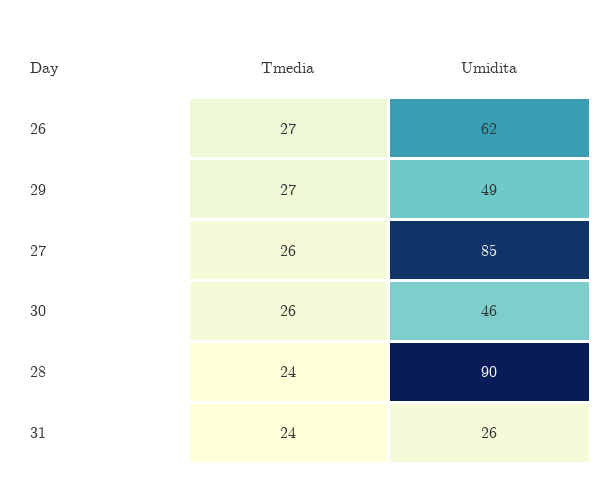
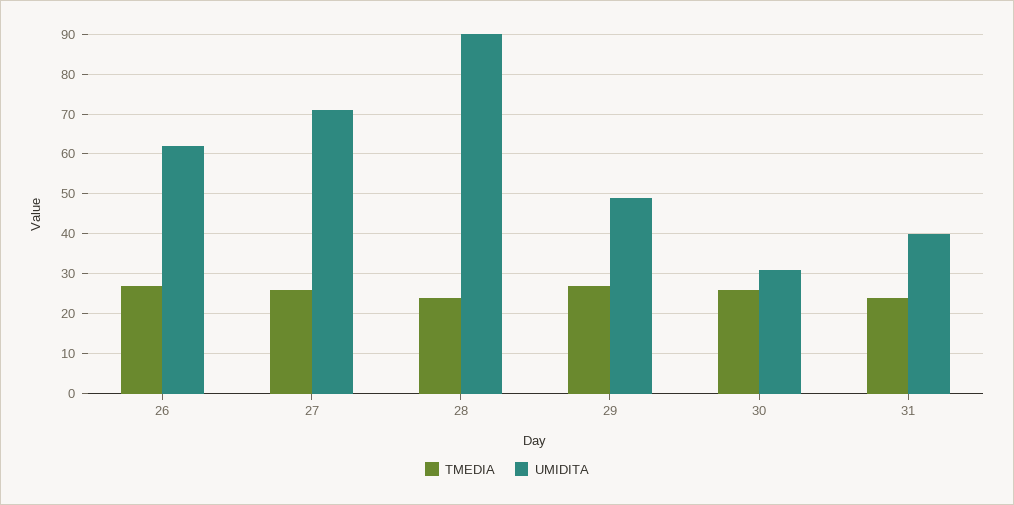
Umidita, 27: 85 -> 70
Umidita, 30: 46 -> 30
Umidita, 31: 26 -> 40

